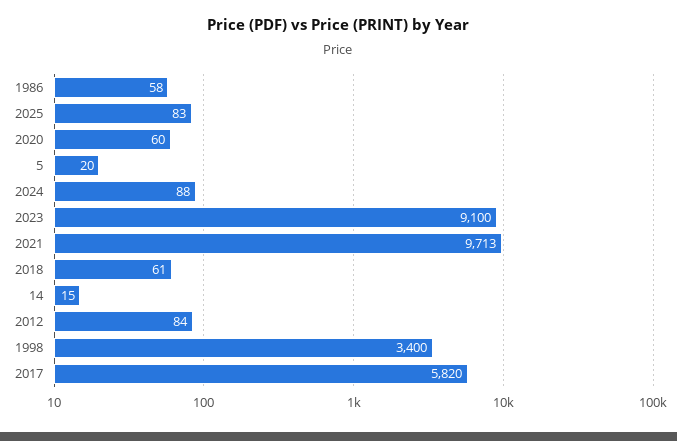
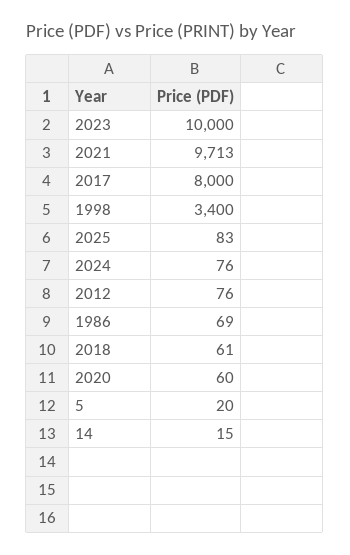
1986: 58 -> 69
2024: 88 -> 76
2023: 9100 -> 10000
2012: 84 -> 76
2017: 5820 -> 8000

